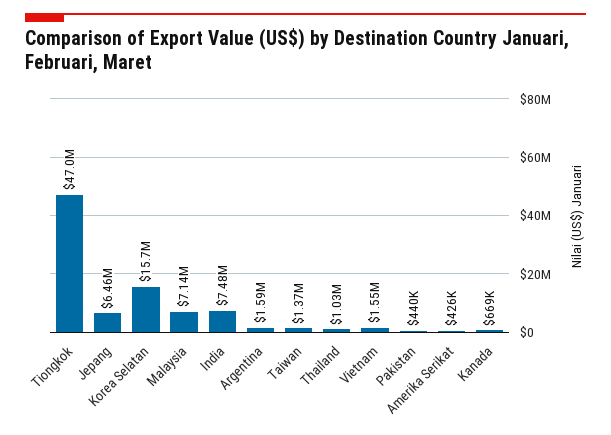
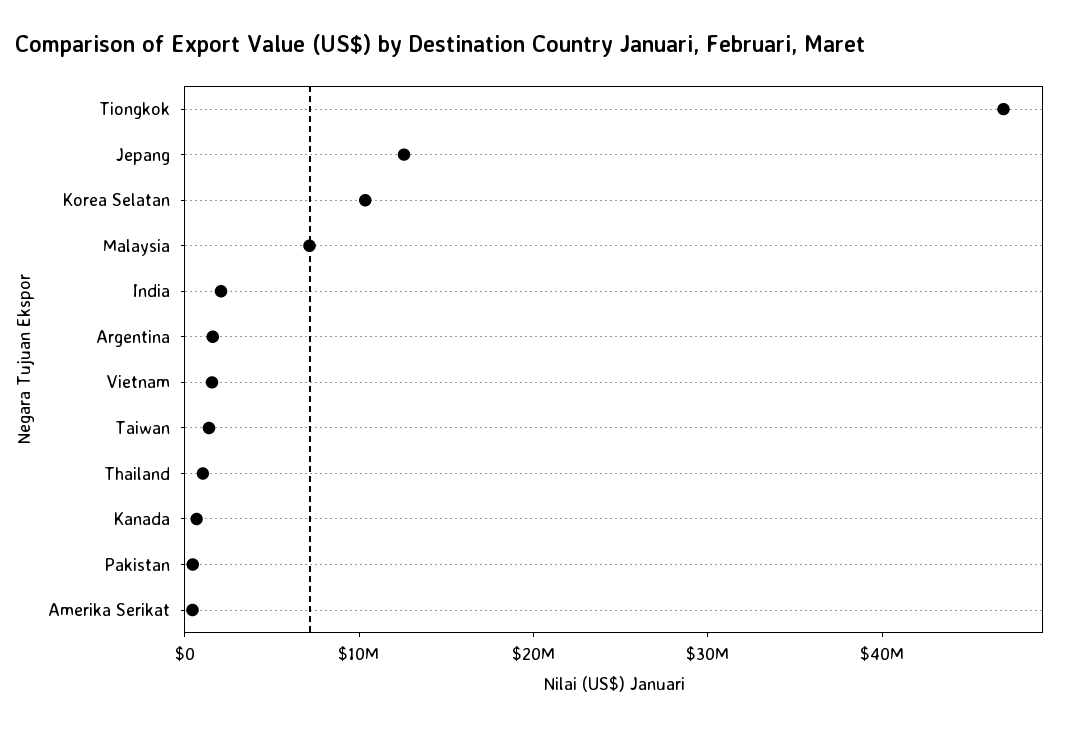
Jepang: 6460000 -> 12000000
Korea Selatan: 15700000 -> 10000000
India: 7480000 -> 2000000

